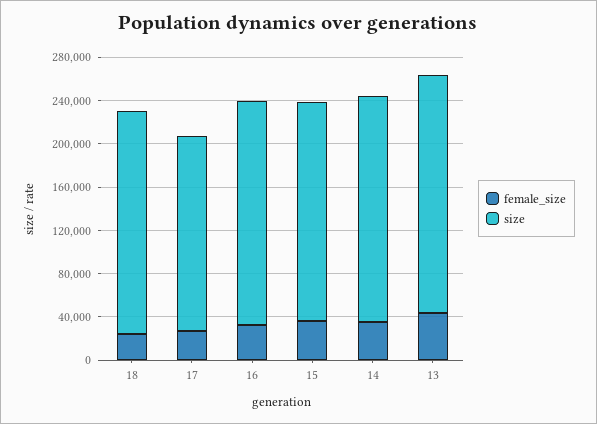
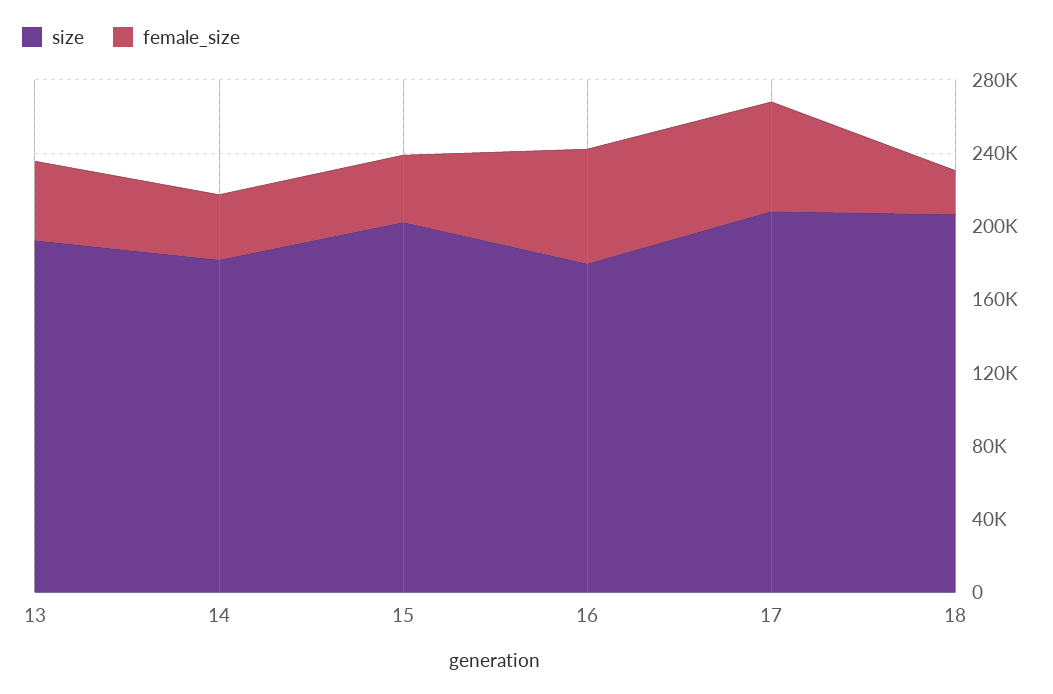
female_size, 17: 30000 -> 60000
size, 17: 180000 -> 210000
female_size, 16: 30000 -> 60000
size, 16: 210000 -> 180000
size, 14: 210000 -> 180000
size, 13: 220000 -> 190000

